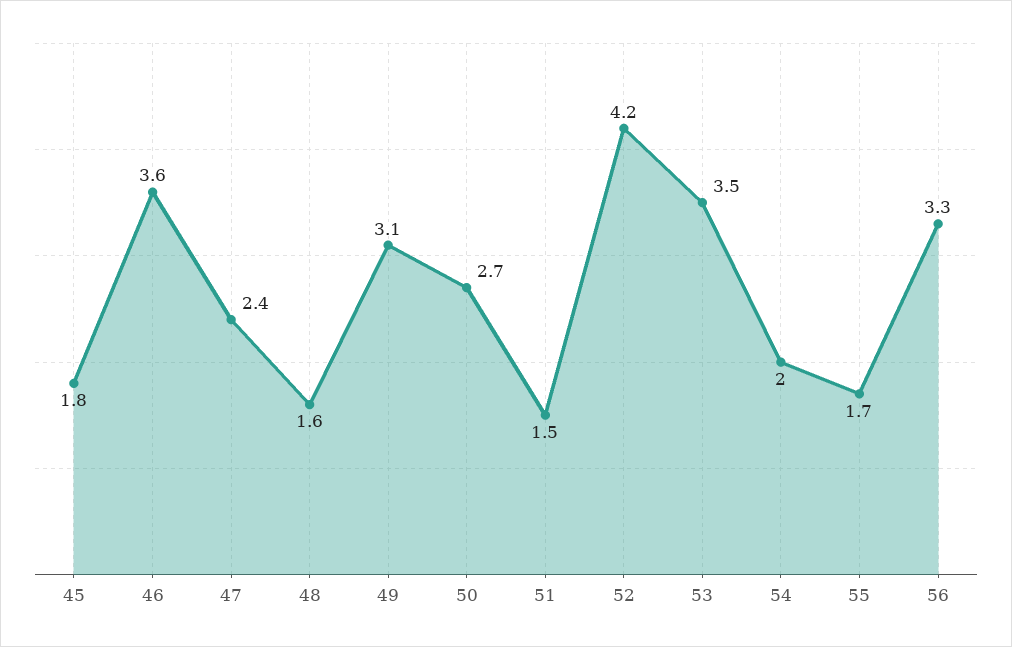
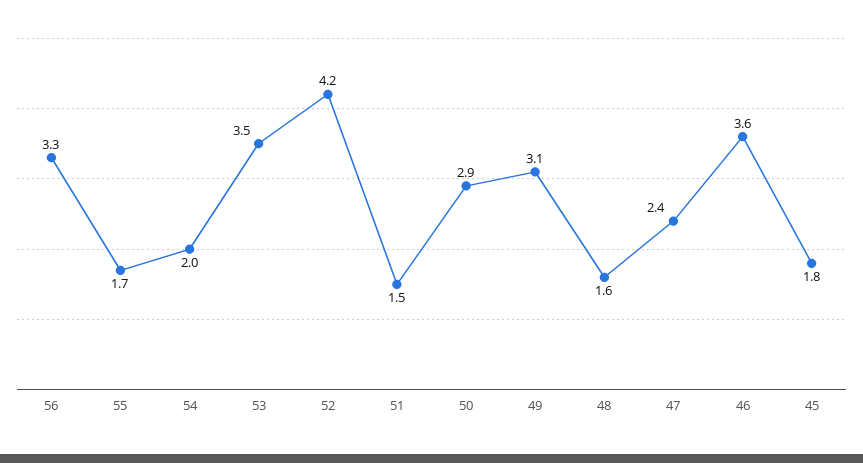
50: 2.7 -> 2.9

